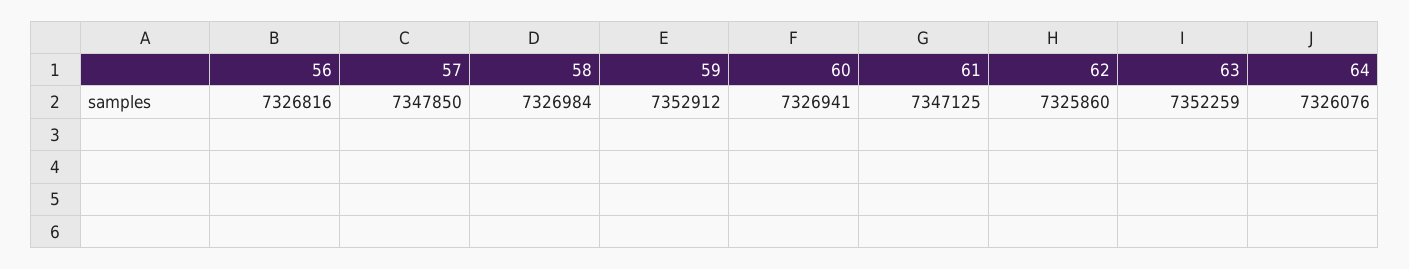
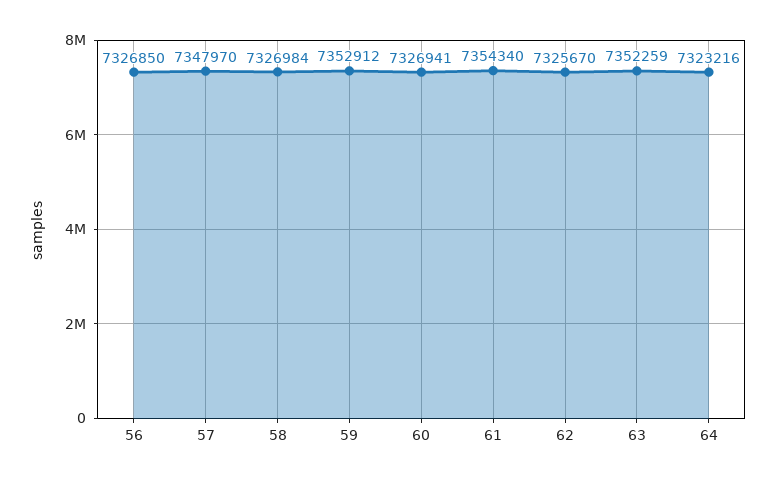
56: 7326816 -> 7326850
57: 7347850 -> 7347970
61: 7347125 -> 7354340
62: 7325860 -> 7325670
64: 7326076 -> 7323216

